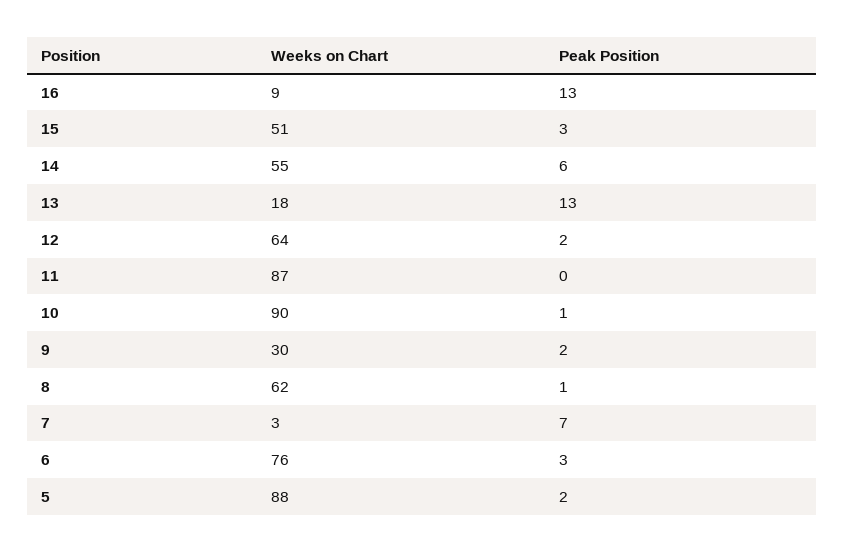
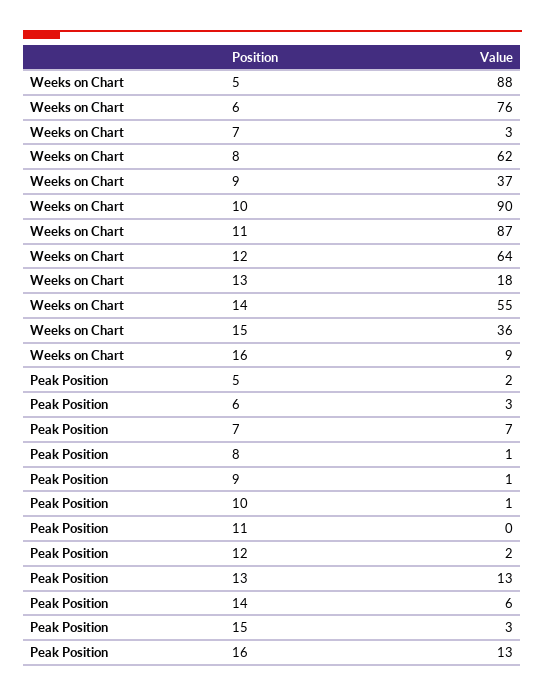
Weeks on Chart, 15: 51 -> 36
Weeks on Chart, 9: 30 -> 37
Peak Position, 9: 2 -> 1

